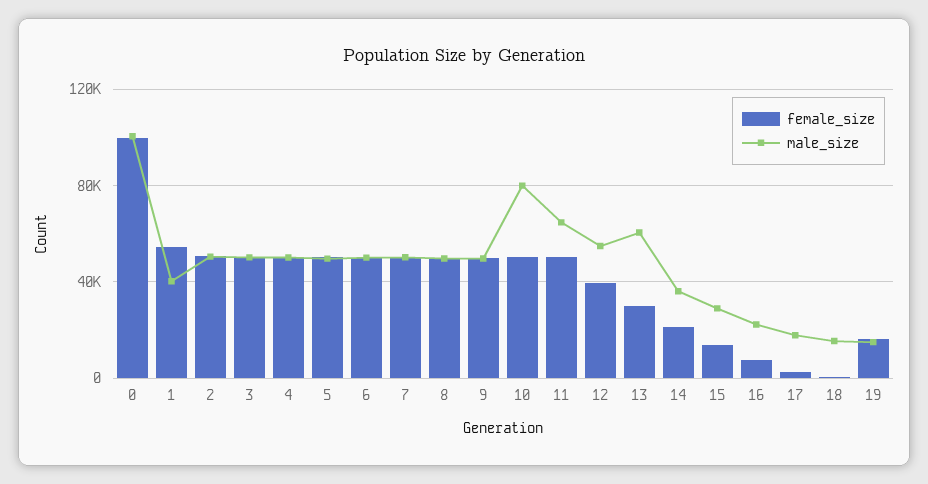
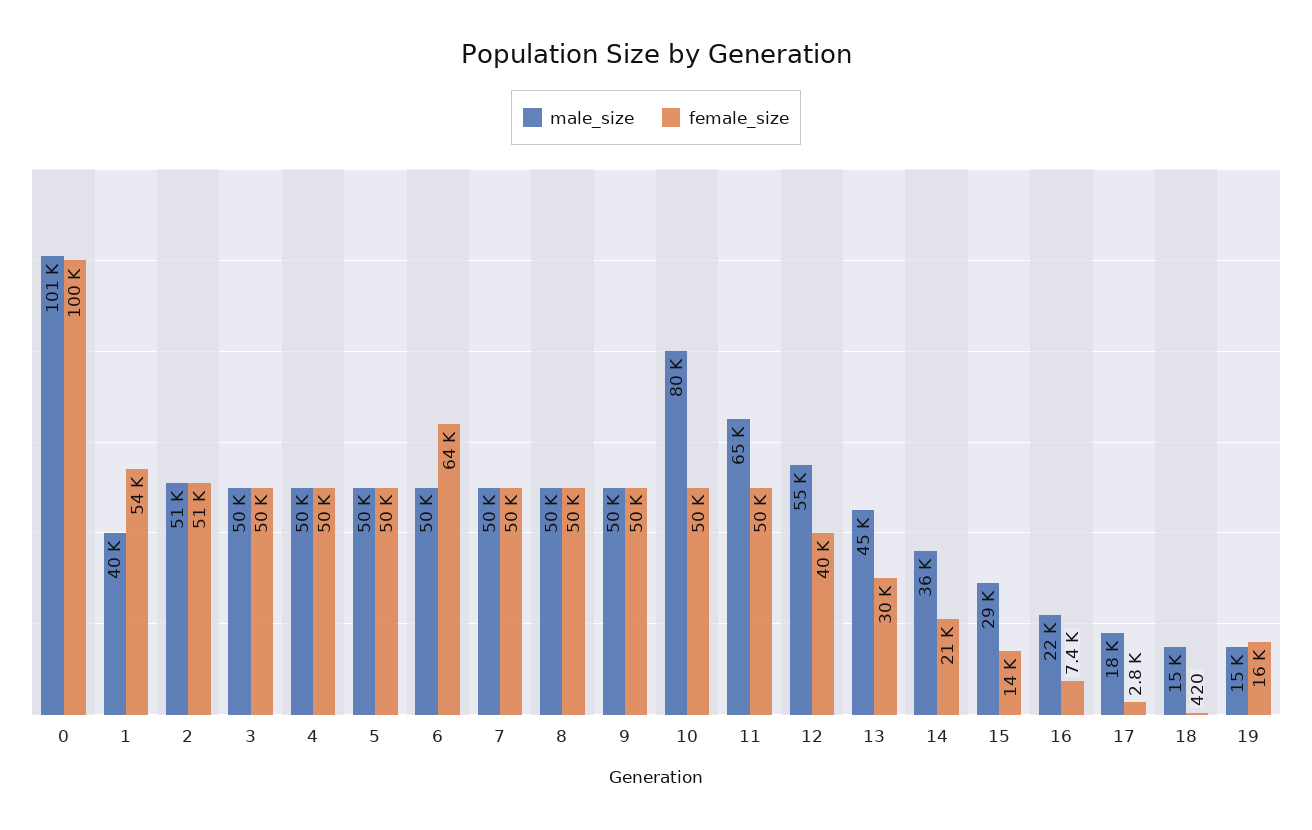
female_size, 6: 50000 -> 64000
male_size, 13: 60000 -> 45000

